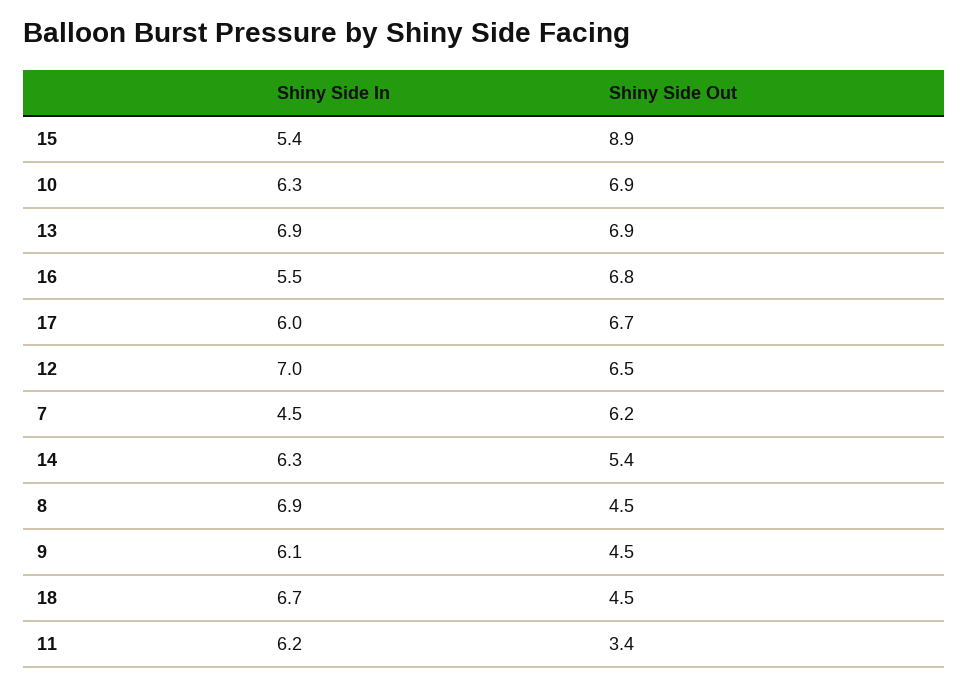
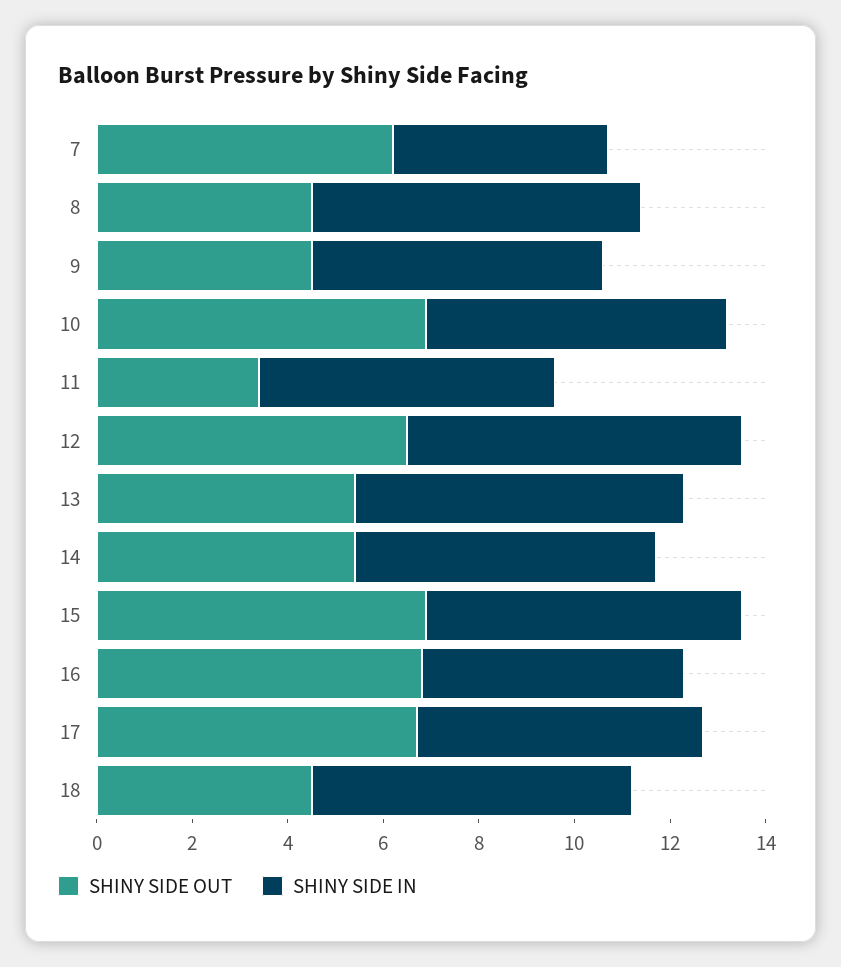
Shiny Side In, 15: 5.4 -> 6.5
Shiny Side Out, 15: 8.9 -> 7
Shiny Side Out, 13: 6.9 -> 5.5

